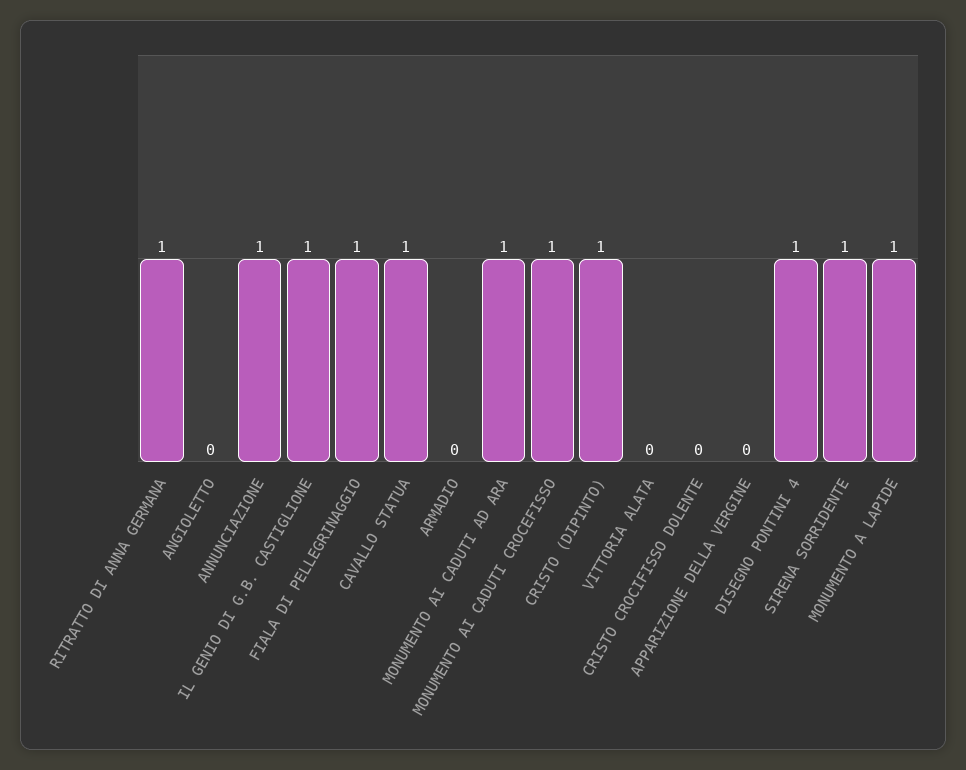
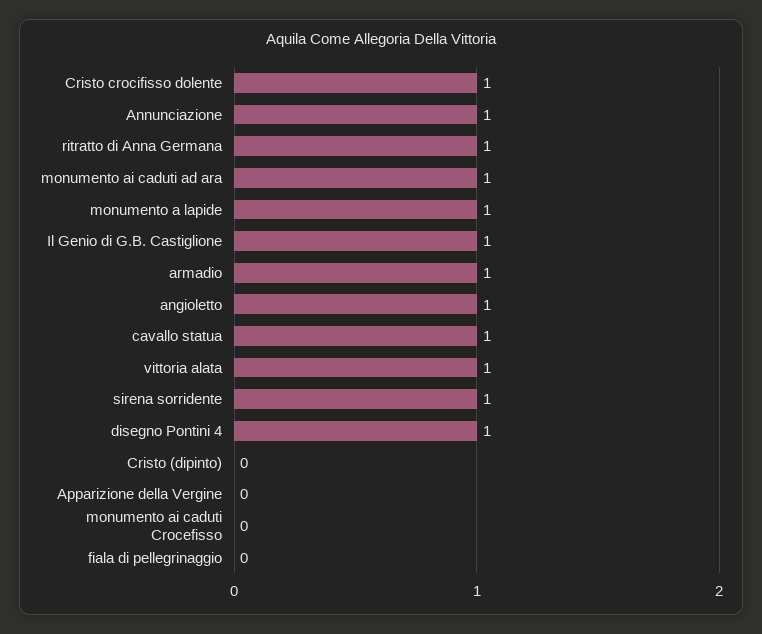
ANGIOLETTO: 0 -> 1
FIALA DI PELLEGRINAGGIO: 1 -> 0
ARMADIO: 0 -> 1
MONUMENTO AI CADUTI CROCEFISSO: 1 -> 0
CRISTO (DIPINTO): 1 -> 0
VITTORIA ALATA: 0 -> 1
CRISTO CROCIFISSO DOLENTE: 0 -> 1

